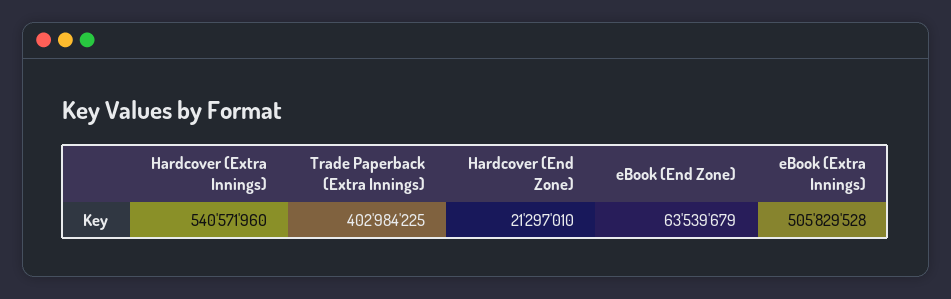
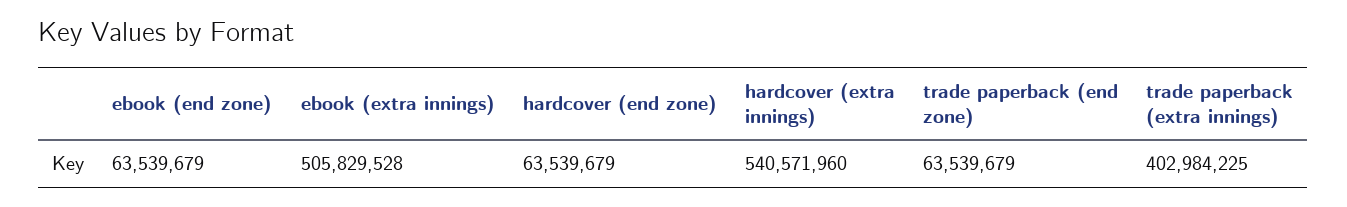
Hardcover (End Zone): 21297010 -> 63539679
trade paperback (end zone): none -> 63539679

